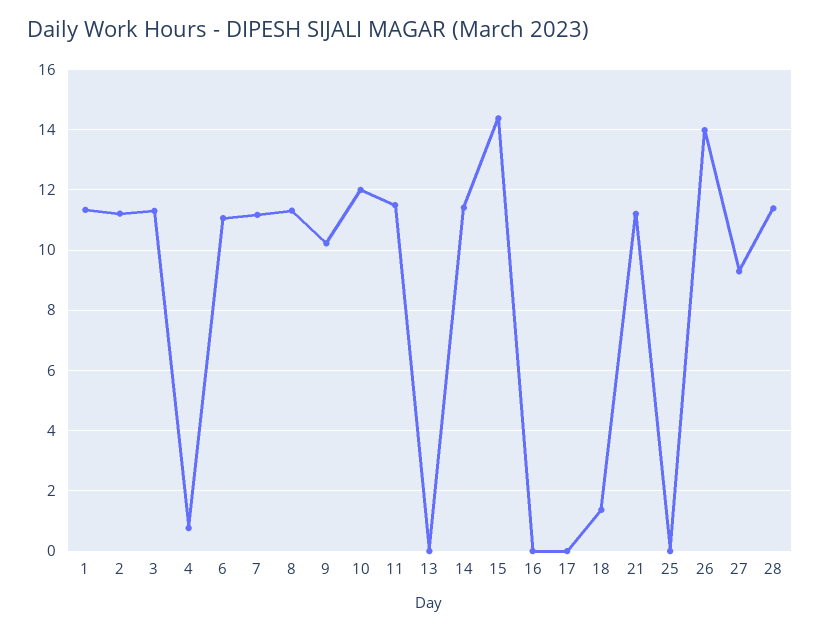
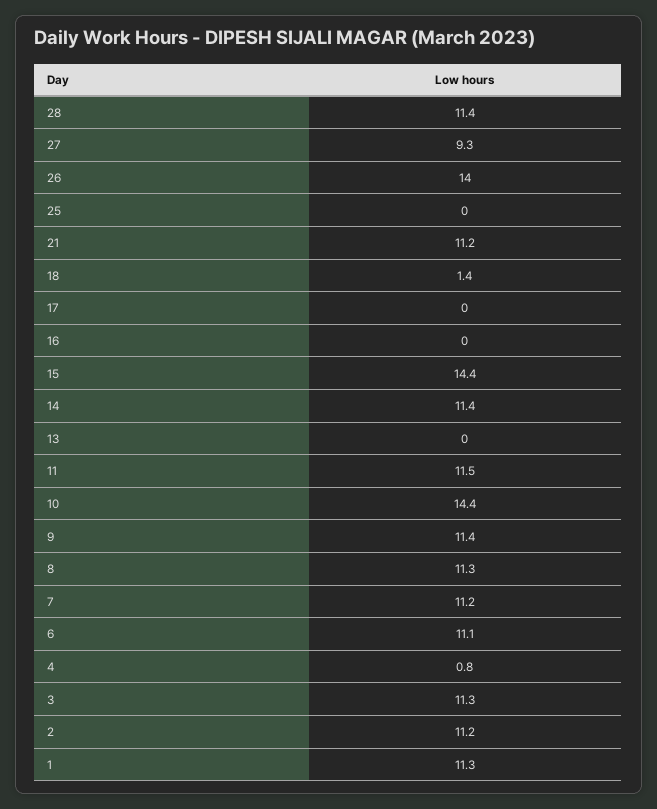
9: 10.2 -> 11.4
10: 12 -> 14.4

